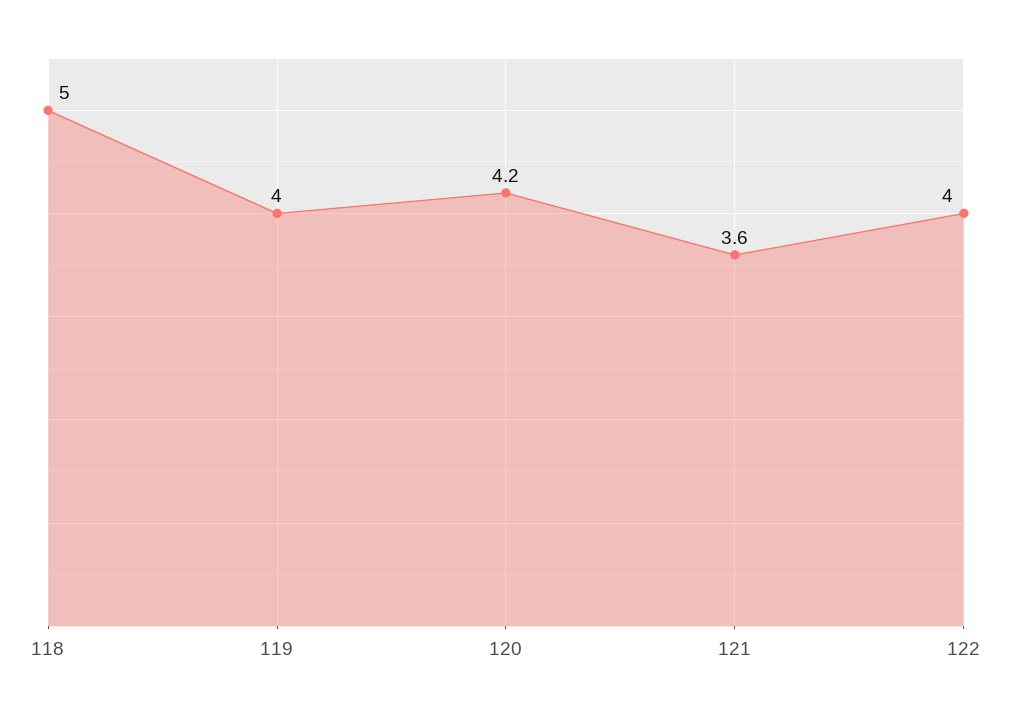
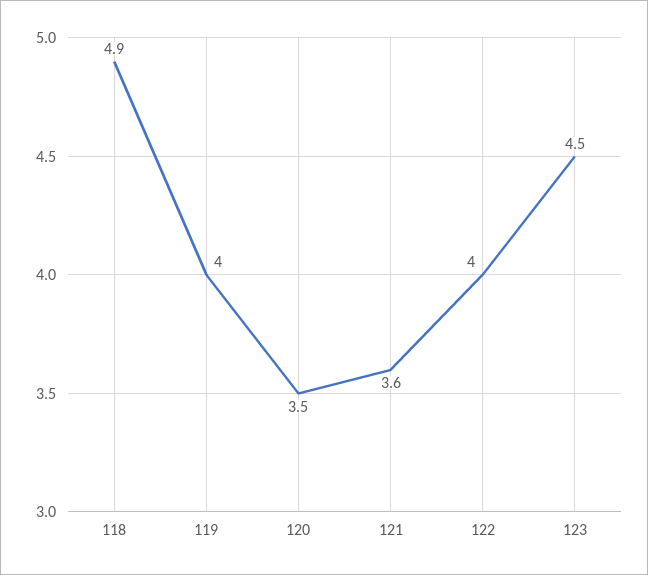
118: 5 -> 4.9
120: 4.2 -> 3.5
123: none -> 4.5

